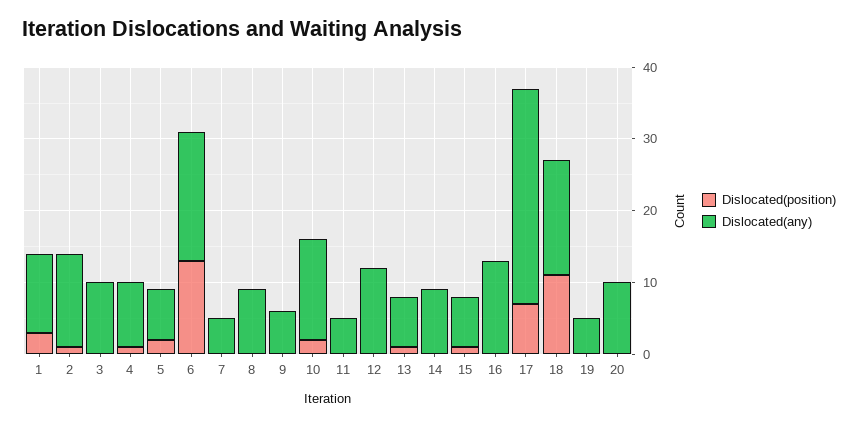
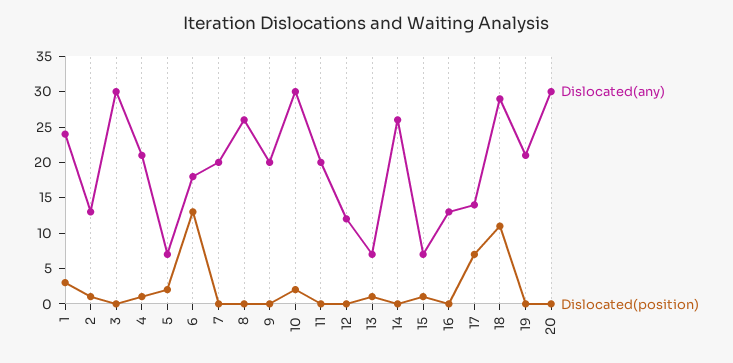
Dislocated(any), 1: 10 -> 25
Dislocated(any), 3: 10 -> 30
Dislocated(any), 4: 10 -> 20
Dislocated(any), 7: 5 -> 20
Dislocated(any), 8: 10 -> 25
Dislocated(any), 9: 5 -> 20
Dislocated(any), 10: 15 -> 30
Dislocated(any), 11: 5 -> 20
Dislocated(any), 14: 10 -> 25
Dislocated(any), 17: 30 -> 15
Dislocated(any), 18: 15 -> 30
Dislocated(any), 19: 5 -> 20
Dislocated(any), 20: 10 -> 30

